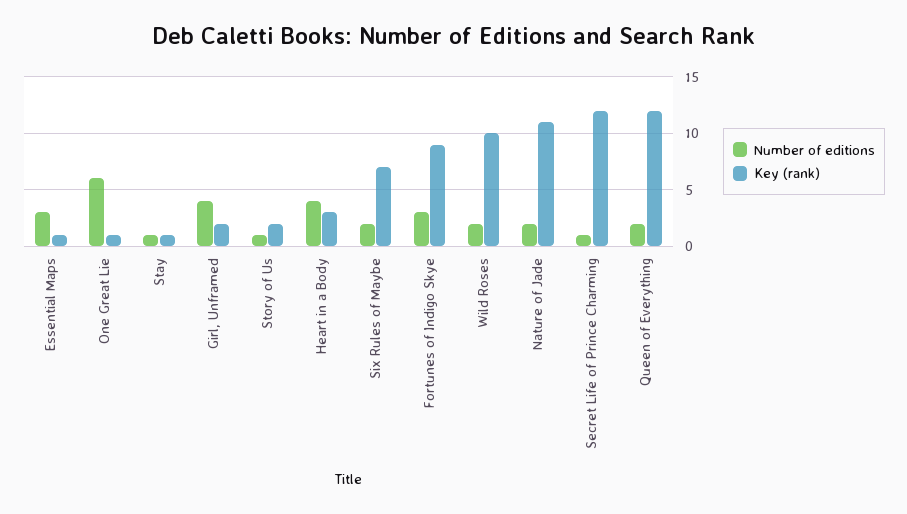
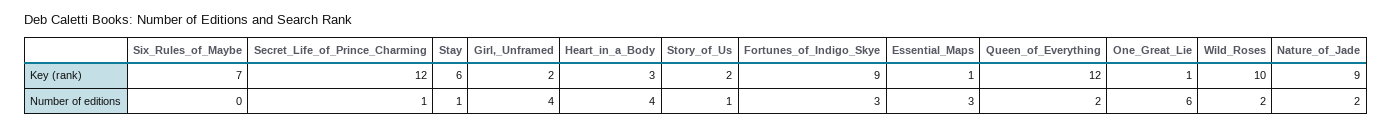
Key (rank), Stay: 1 -> 6
Number of editions, Six Rules of Maybe: 2 -> 0
Key (rank), Nature of Jade: 11 -> 9

